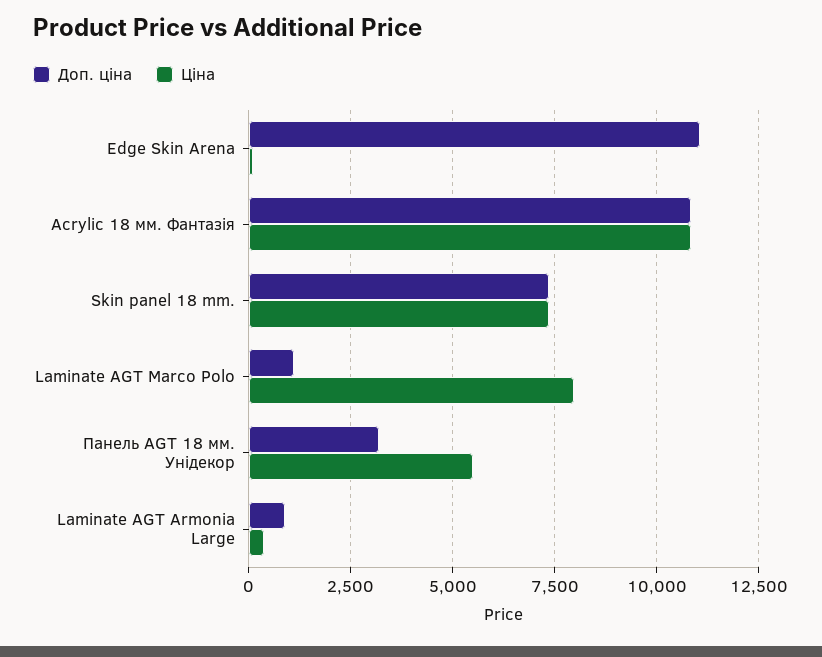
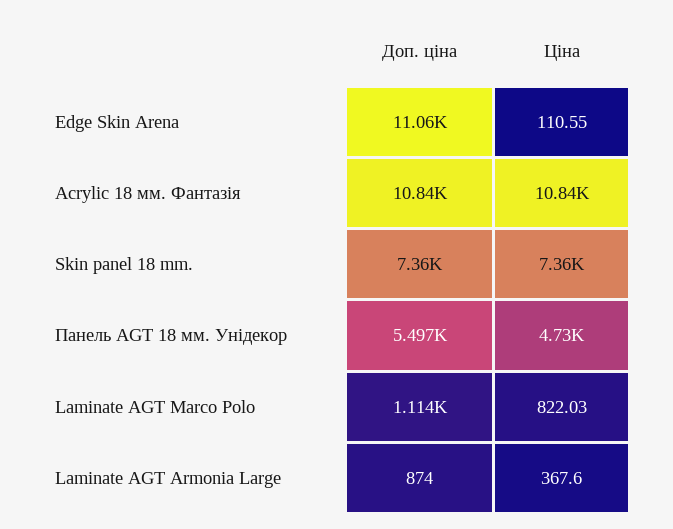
Ціна, Laminate AGT Marco Polo: 8000 -> 822.03
Доп. ціна, Панель AGT 18 мм. Унідекор: 3250 -> 5497
Ціна, Панель AGT 18 мм. Унідекор: 5500 -> 4730

